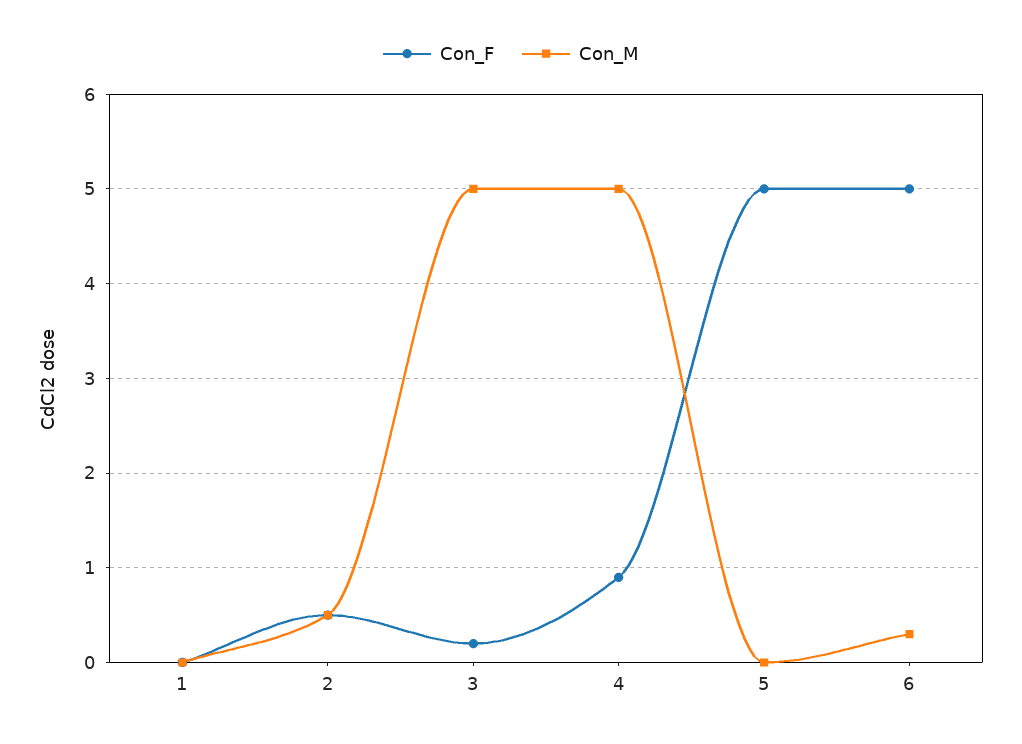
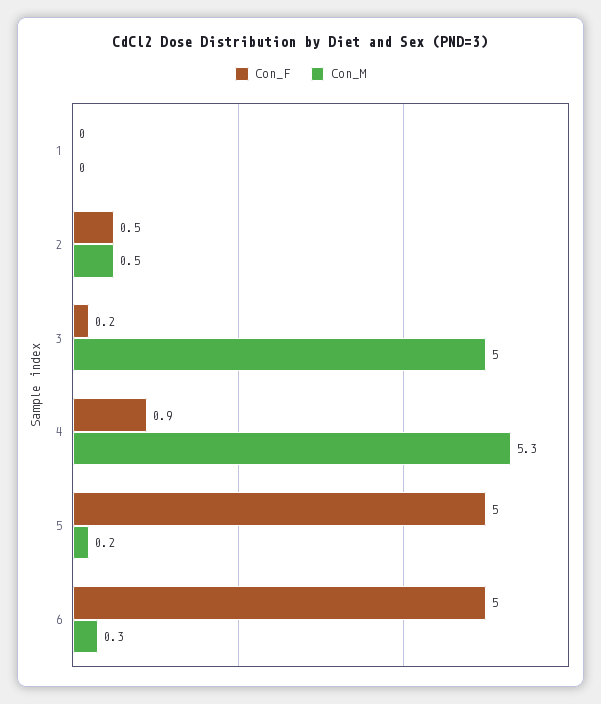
Con_M, 4: 5 -> 5.3
Con_M, 5: 0 -> 0.2

